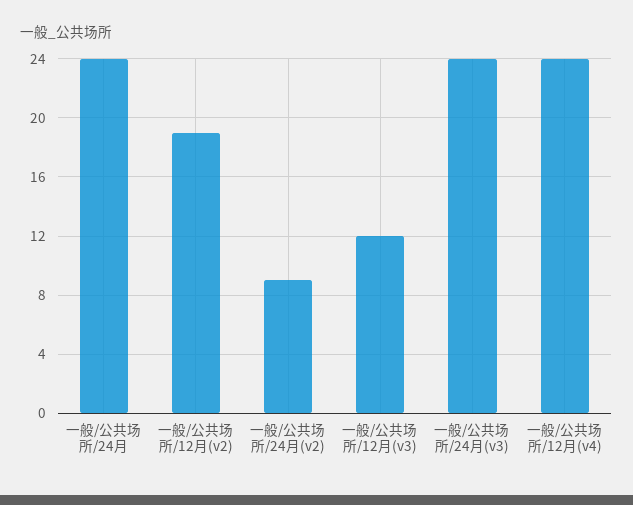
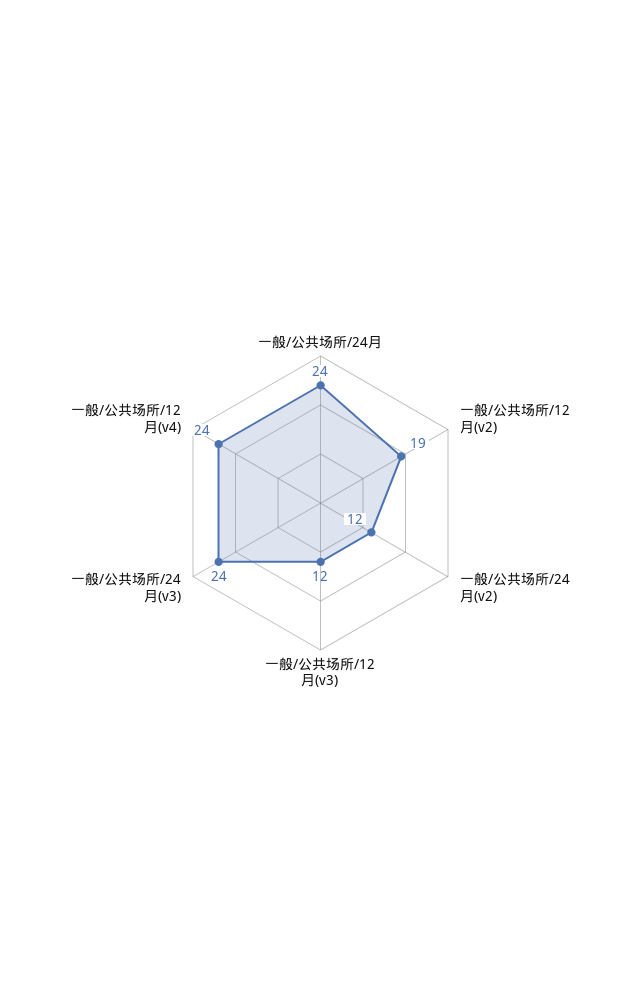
一般/公共场所/24月(v2): 9 -> 12

